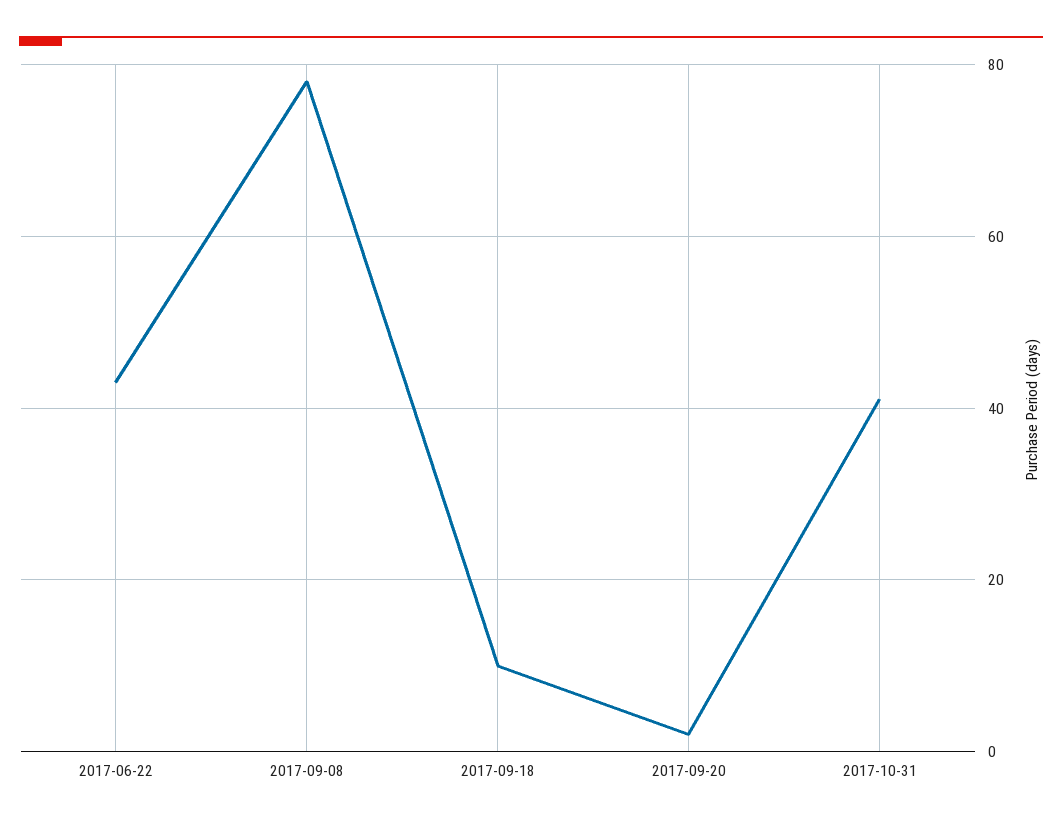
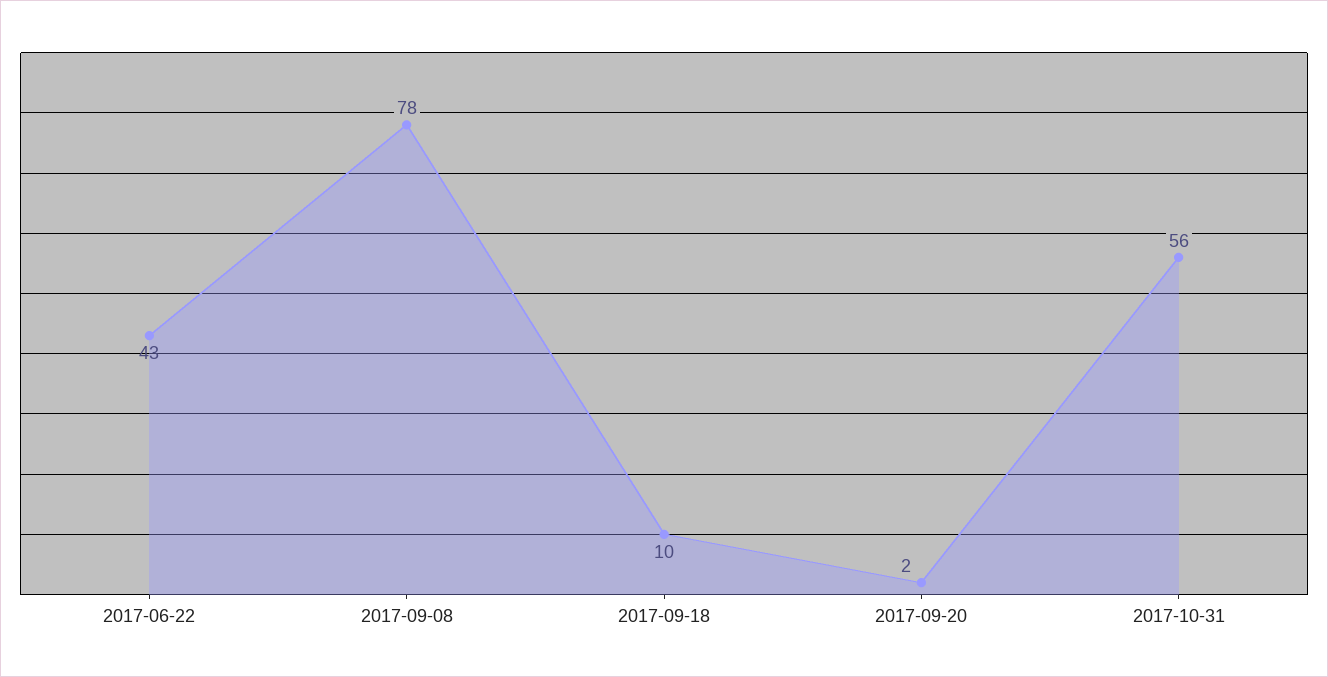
2017-10-31: 40 -> 56

